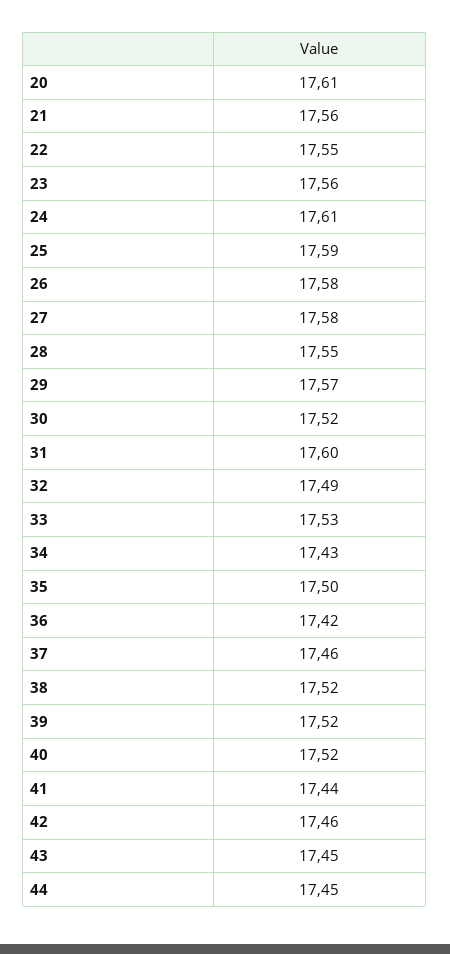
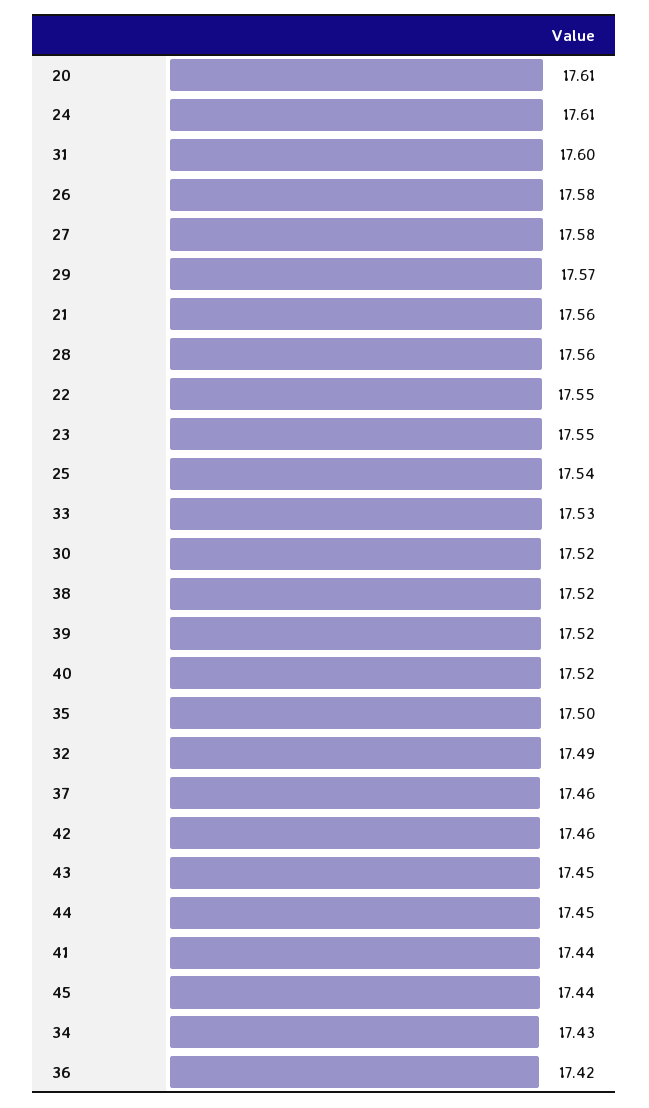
23: 17.56 -> 17.55
25: 17.59 -> 17.54
28: 17.55 -> 17.56
45: none -> 17.44

